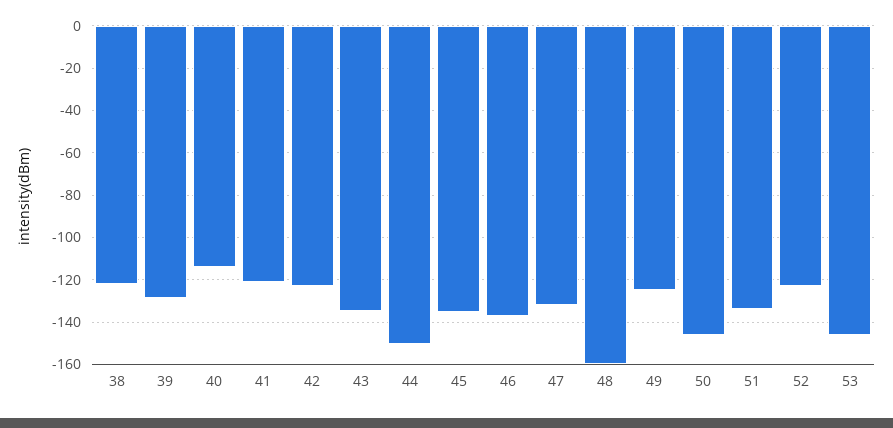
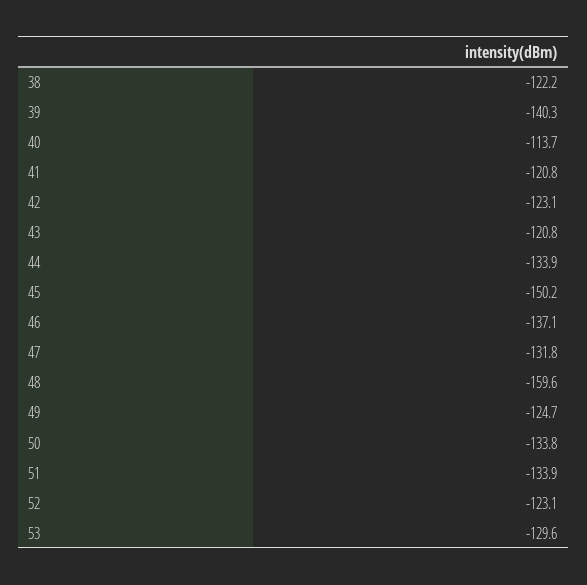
39: -130 -> -140.3
43: -135 -> -120.8
44: -150 -> -133.9
45: -135 -> -150.2
50: -145 -> -133.8
53: -145 -> -129.6

